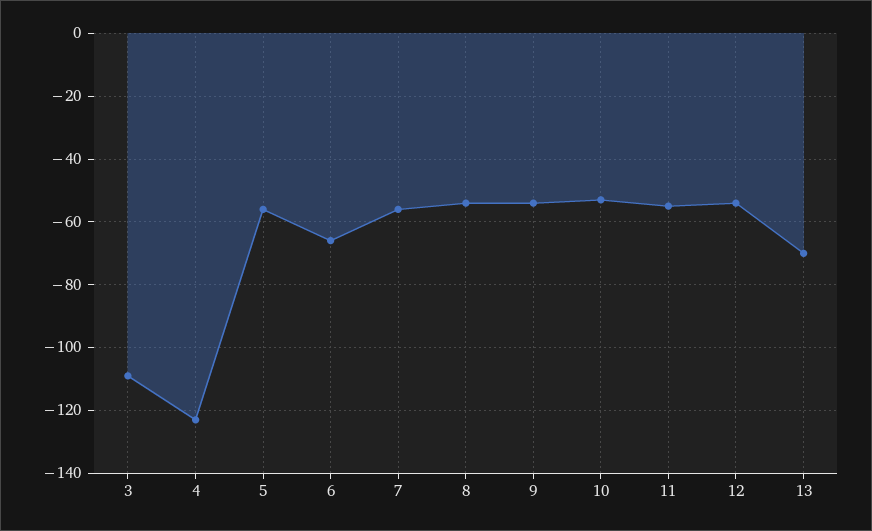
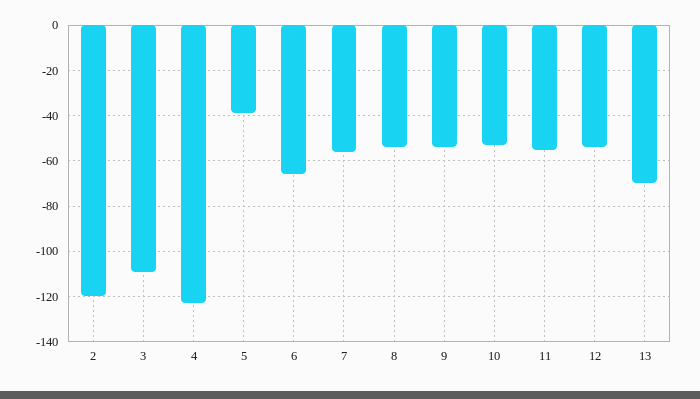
5: -55 -> -40
2: none -> -120

